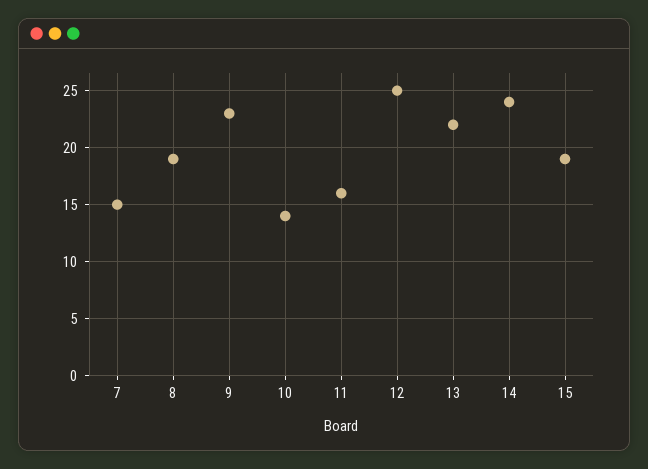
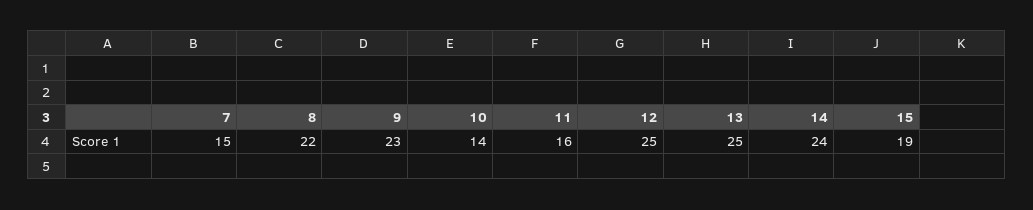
8: 19 -> 22
13: 22 -> 25

